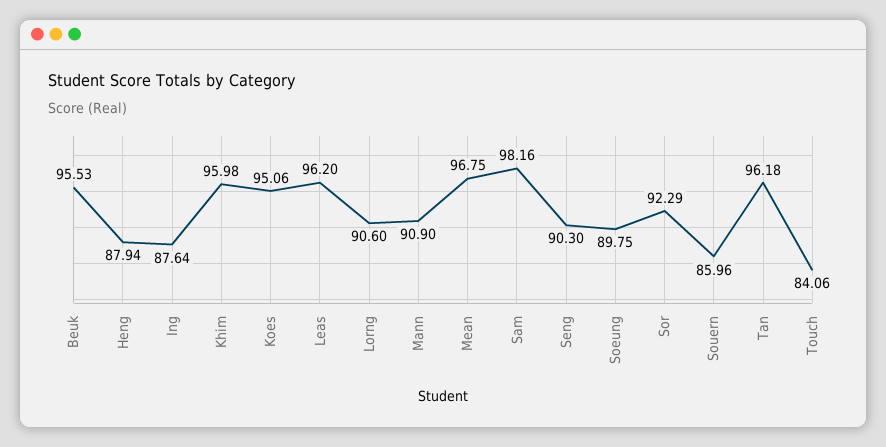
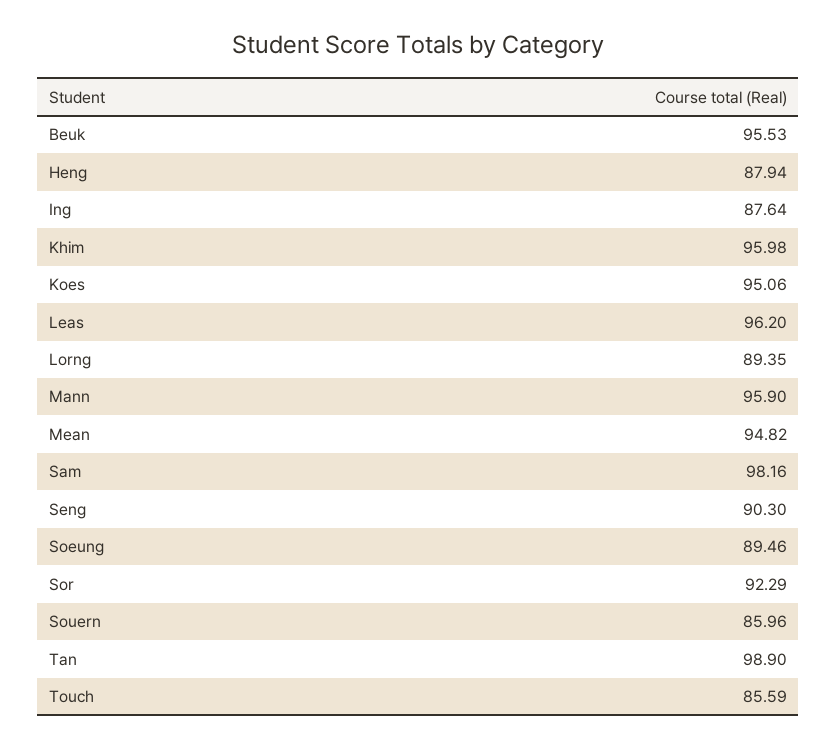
Lorng: 90.6 -> 89.35
Mann: 90.9 -> 95.9
Mean: 96.75 -> 94.82
Soeung: 89.75 -> 89.46
Tan: 96.18 -> 98.9
Touch: 84.06 -> 85.59

